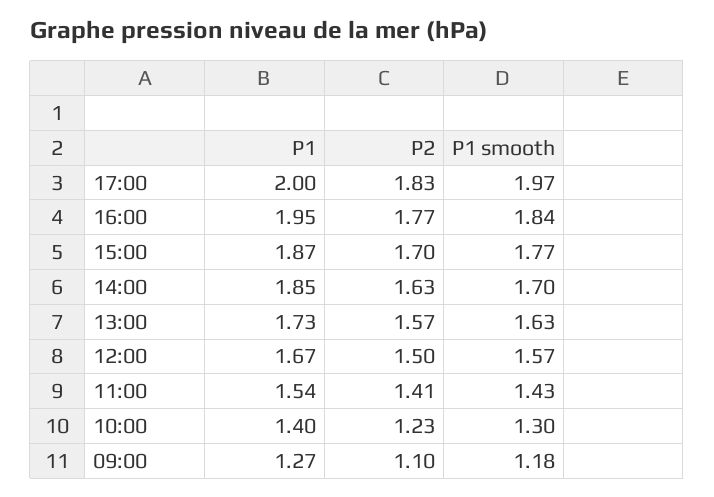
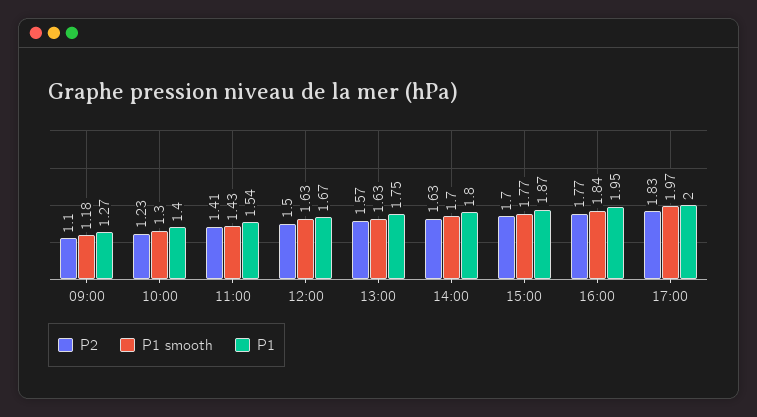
P1, 14:00: 1.85 -> 1.8
P1, 13:00: 1.73 -> 1.75
P1 smooth, 12:00: 1.57 -> 1.63

